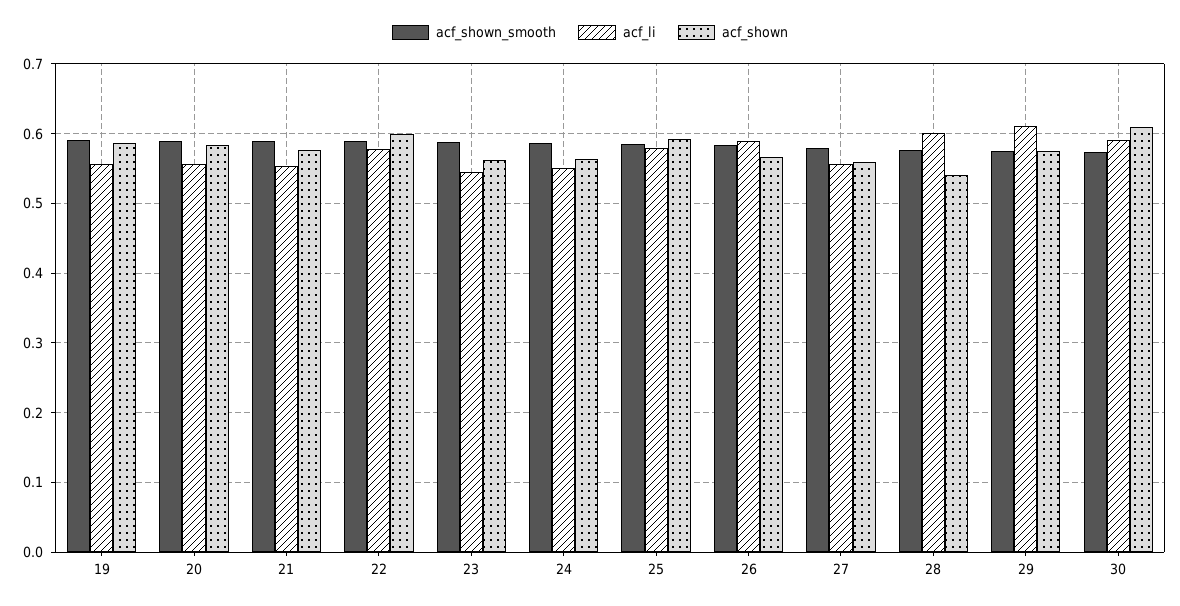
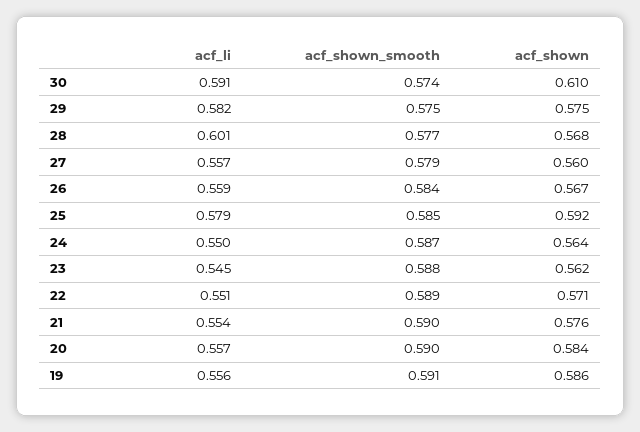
acf_li, 22: 0.58 -> 0.551
acf_shown, 22: 0.6 -> 0.571
acf_li, 26: 0.59 -> 0.559
acf_shown, 28: 0.54 -> 0.568
acf_li, 29: 0.61 -> 0.582

